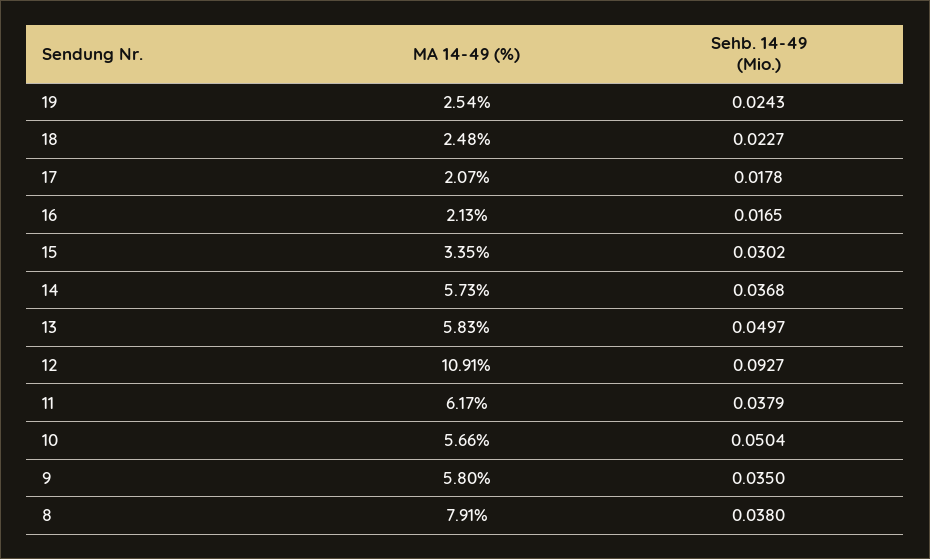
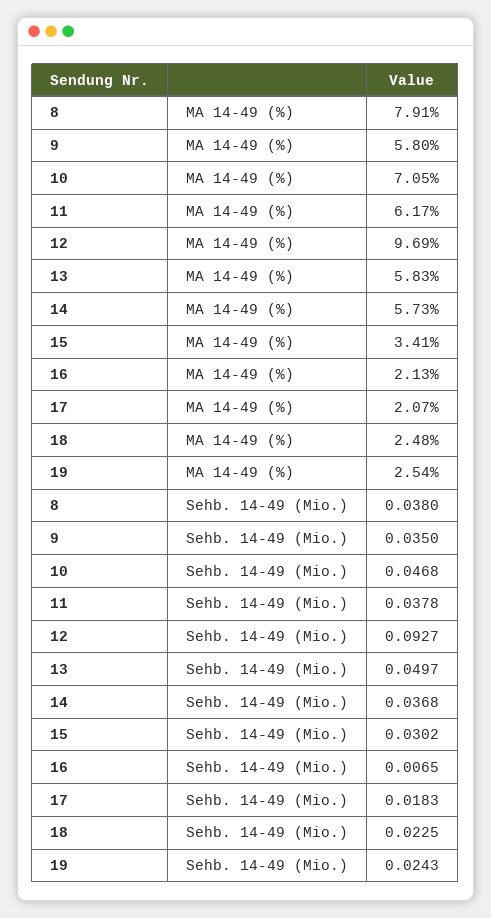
Sehb. 14-49 (Mio.), 18: 0.0227 -> 0.0225
Sehb. 14-49 (Mio.), 17: 0.0178 -> 0.0183
Sehb. 14-49 (Mio.), 16: 0.0165 -> 0.0065
MA 14-49 (%), 15: 3.35 -> 3.41
MA 14-49 (%), 12: 10.91 -> 9.69
Sehb. 14-49 (Mio.), 11: 0.0379 -> 0.0378
MA 14-49 (%), 10: 5.66 -> 7.05
Sehb. 14-49 (Mio.), 10: 0.0504 -> 0.0468

